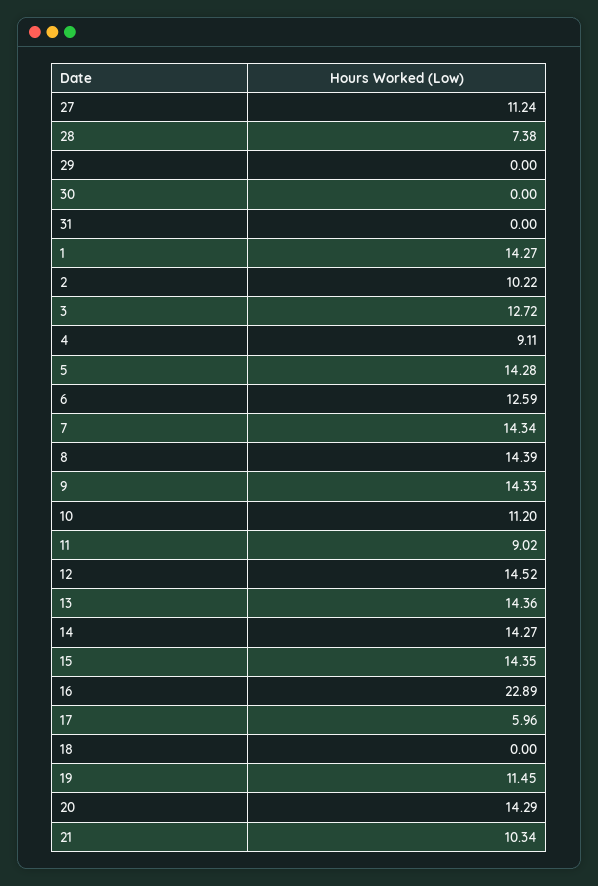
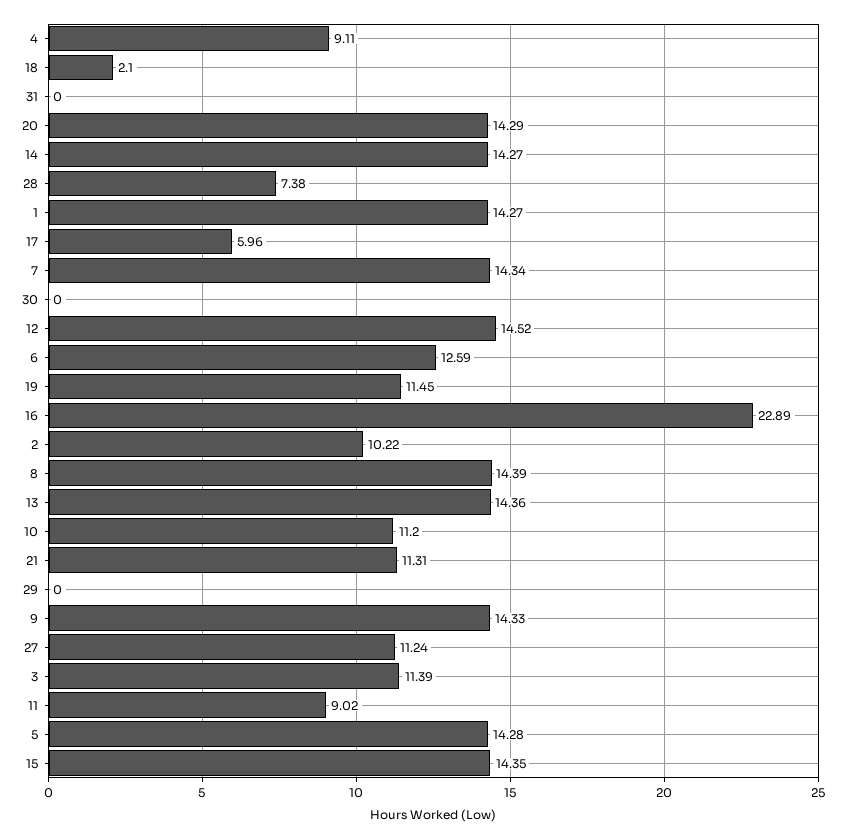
3: 12.72 -> 11.39
18: 0 -> 2.1
21: 10.34 -> 11.31

